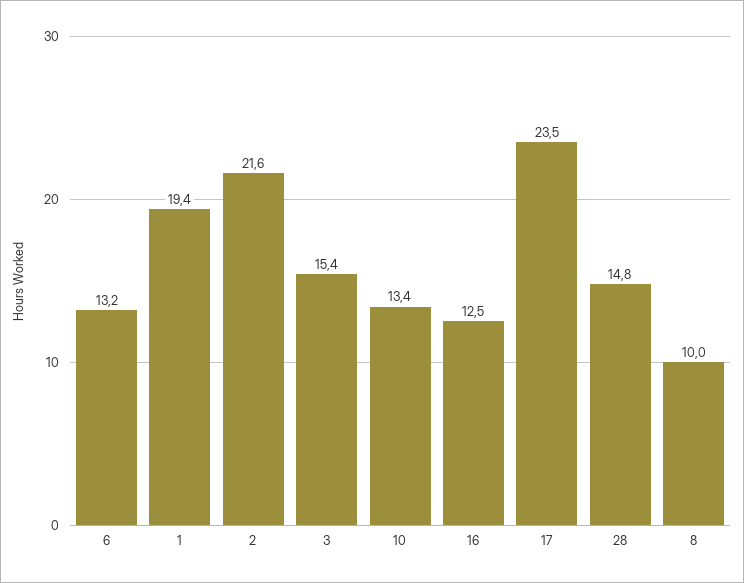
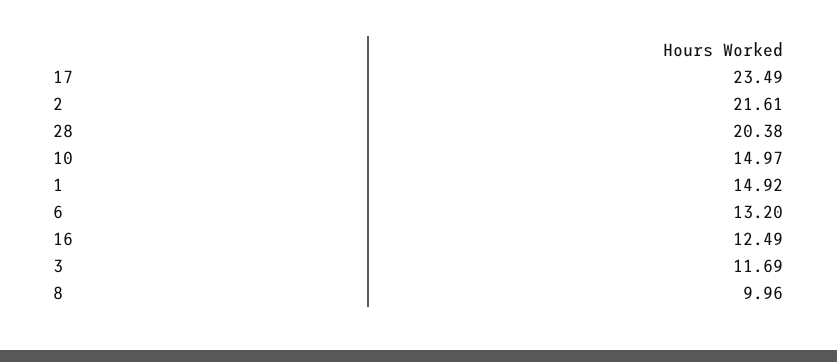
1: 19.4 -> 14.92
3: 15.4 -> 11.69
10: 13.4 -> 14.97
28: 14.8 -> 20.38

